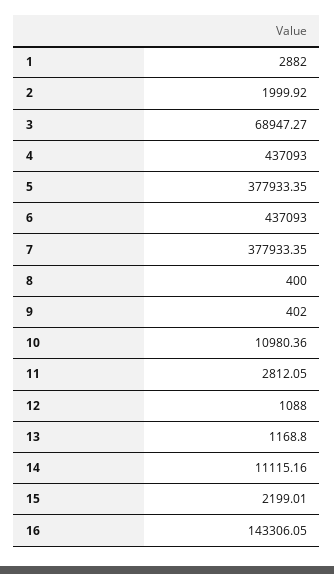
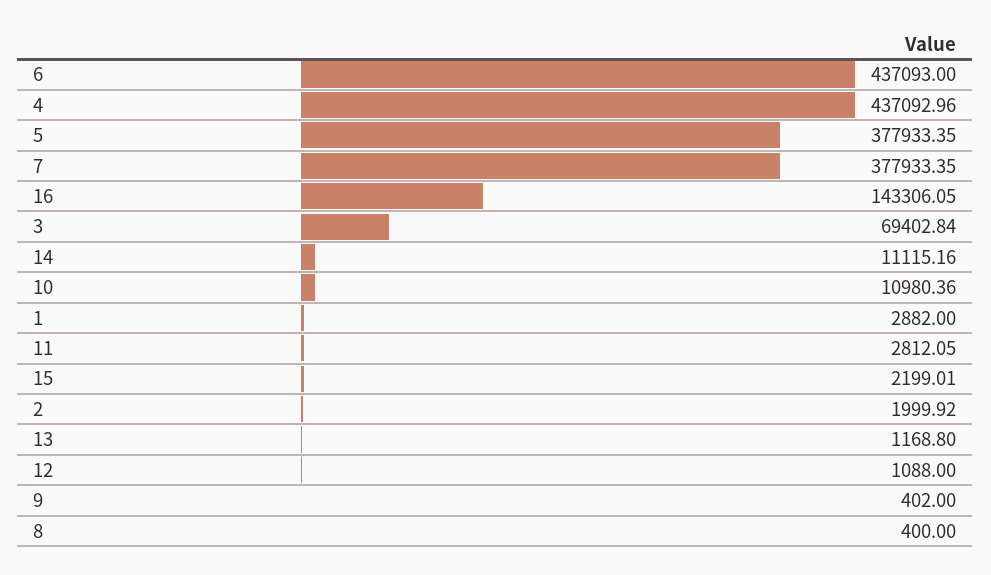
3: 68947.27 -> 69402.84
4: 437093 -> 437092.96

